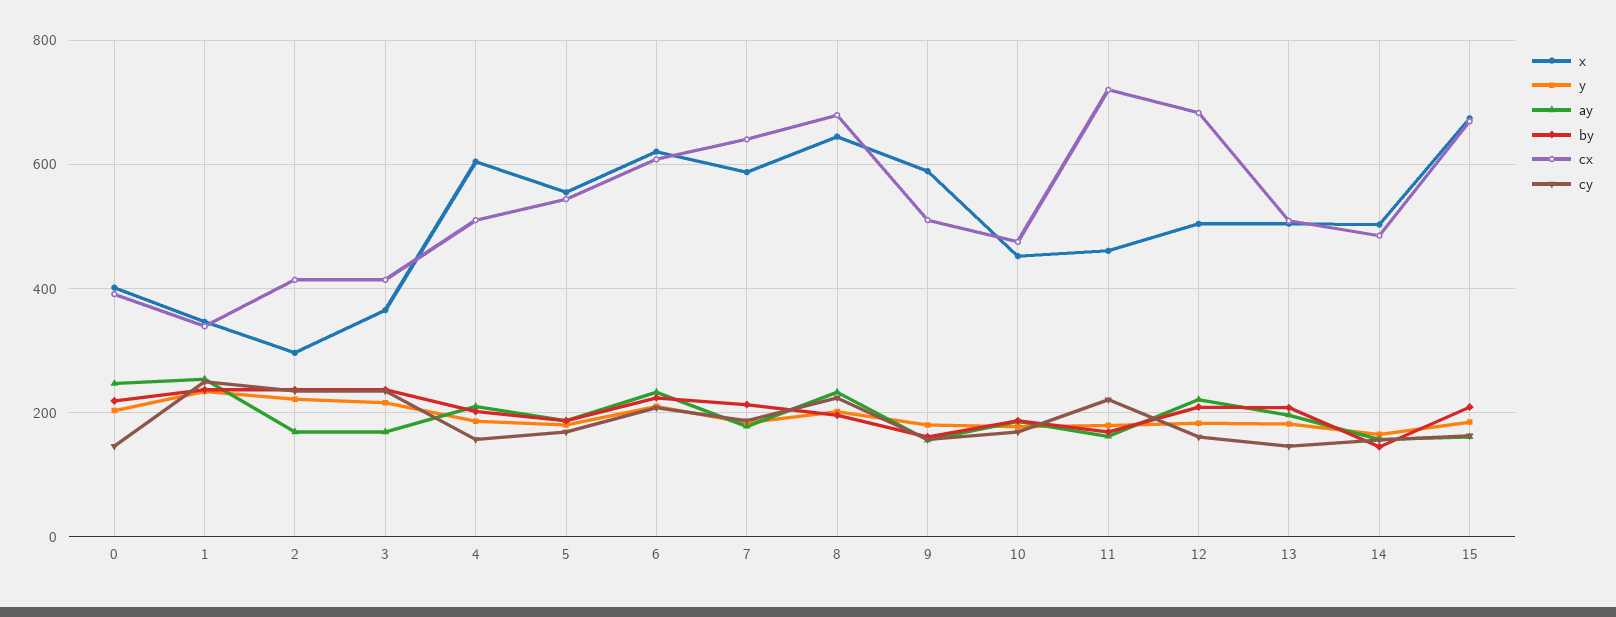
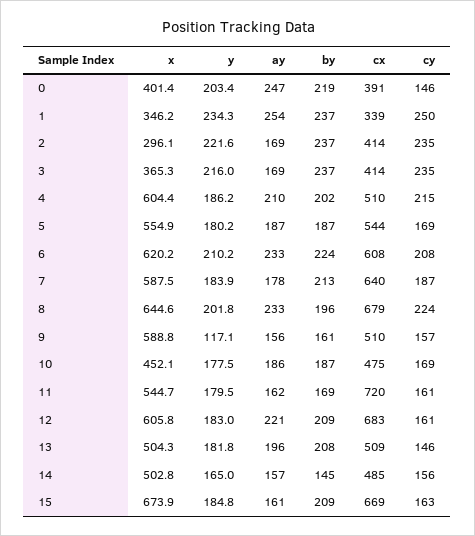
cy, 4: 160 -> 215
y, 9: 180 -> 117.1
x, 11: 460 -> 544.7
cy, 11: 220 -> 161
x, 12: 500 -> 605.8

